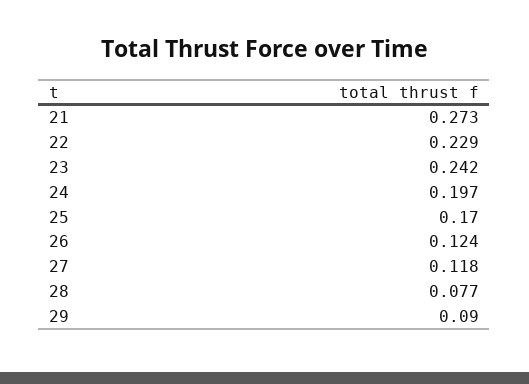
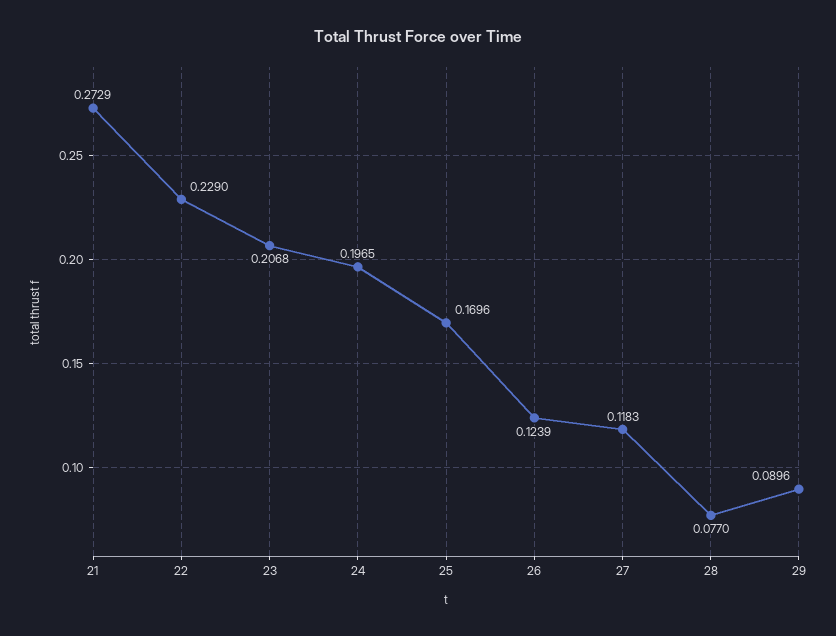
23: 0.242 -> 0.2068

